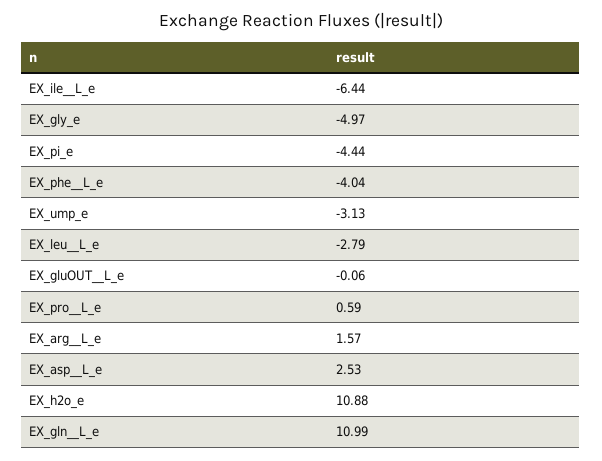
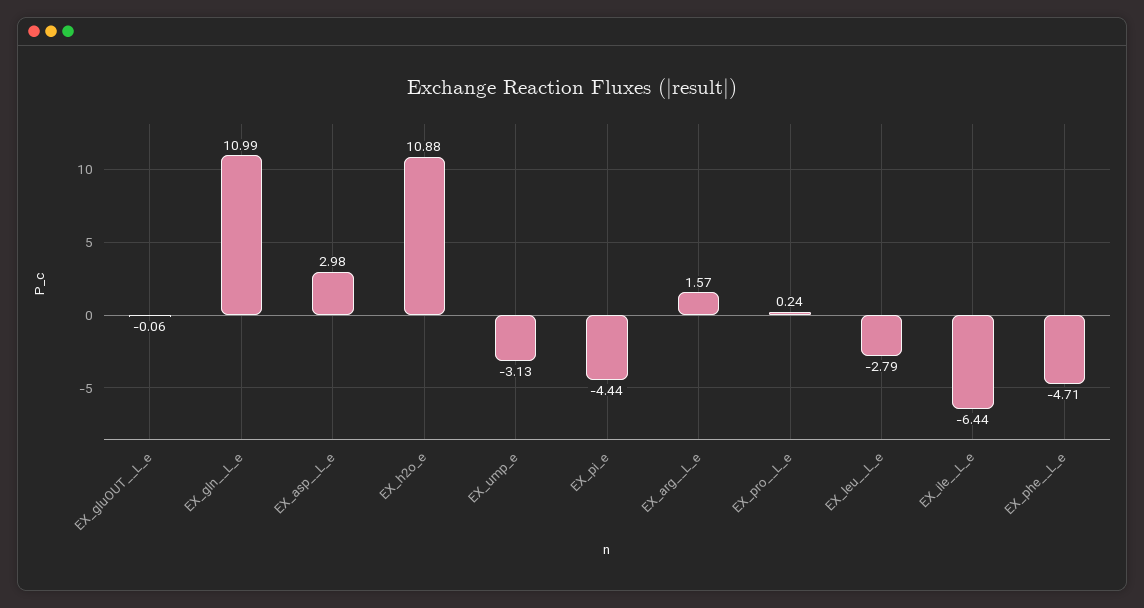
EX_gly_e: -4.97 -> none
EX_phe__L_e: -4.04 -> -4.71
EX_pro__L_e: 0.59 -> 0.24
EX_asp__L_e: 2.53 -> 2.98

